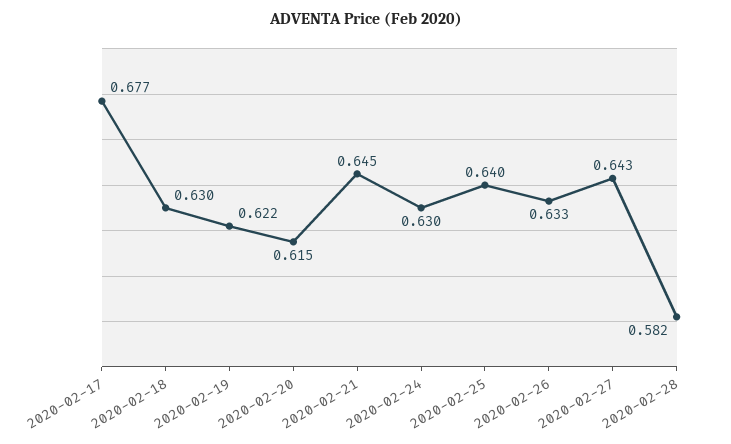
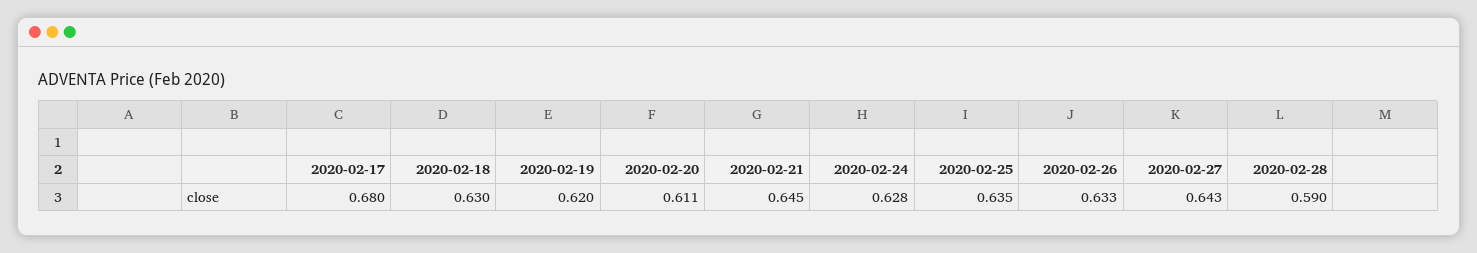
2020-02-17: 0.677 -> 0.68
2020-02-19: 0.622 -> 0.62
2020-02-20: 0.615 -> 0.611
2020-02-24: 0.63 -> 0.628
2020-02-25: 0.64 -> 0.635
2020-02-28: 0.582 -> 0.59

